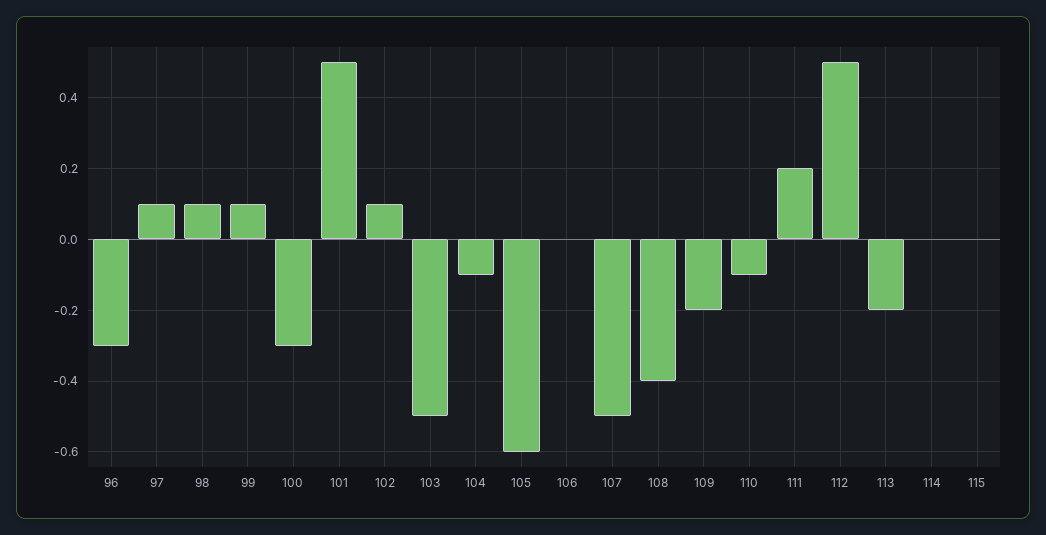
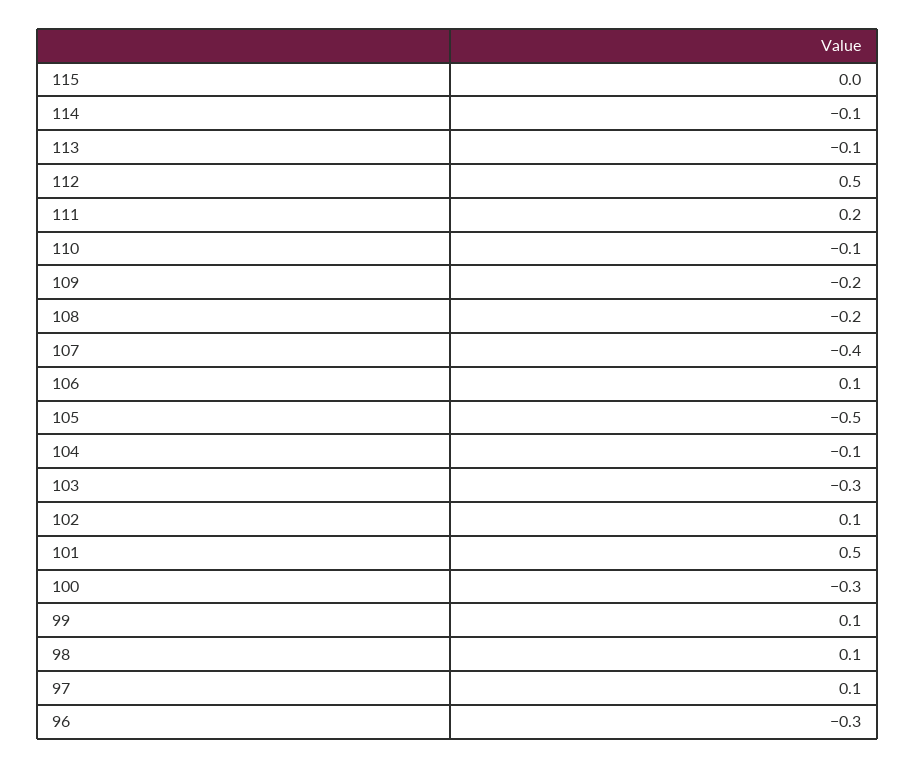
103: -0.5 -> -0.3
105: -0.6 -> -0.5
106: 0 -> 0.1
107: -0.5 -> -0.4
108: -0.4 -> -0.2
113: -0.2 -> -0.1
114: 0 -> -0.1

